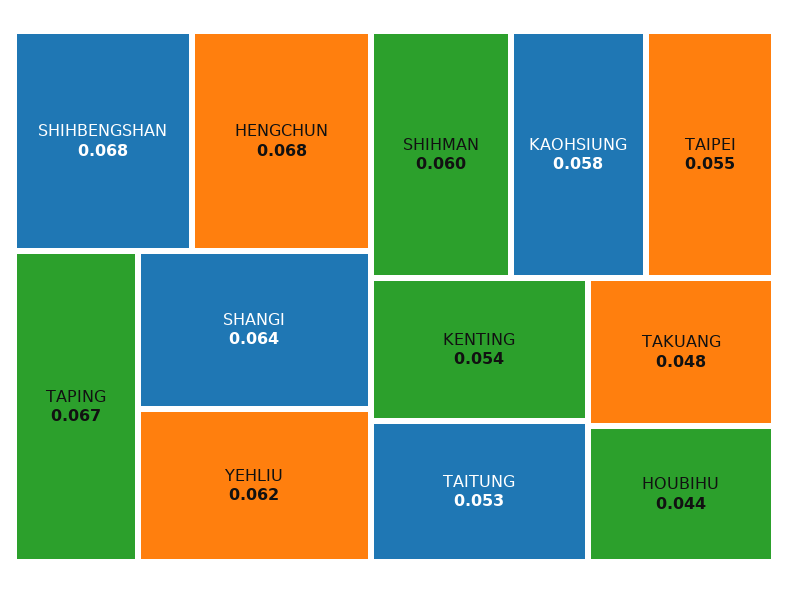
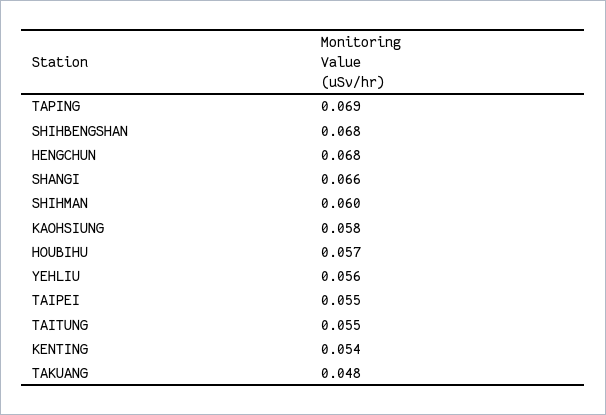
TAPING: 0.067 -> 0.069
SHANGI: 0.064 -> 0.066
YEHLIU: 0.062 -> 0.056
TAITUNG: 0.053 -> 0.055
HOUBIHU: 0.044 -> 0.057

